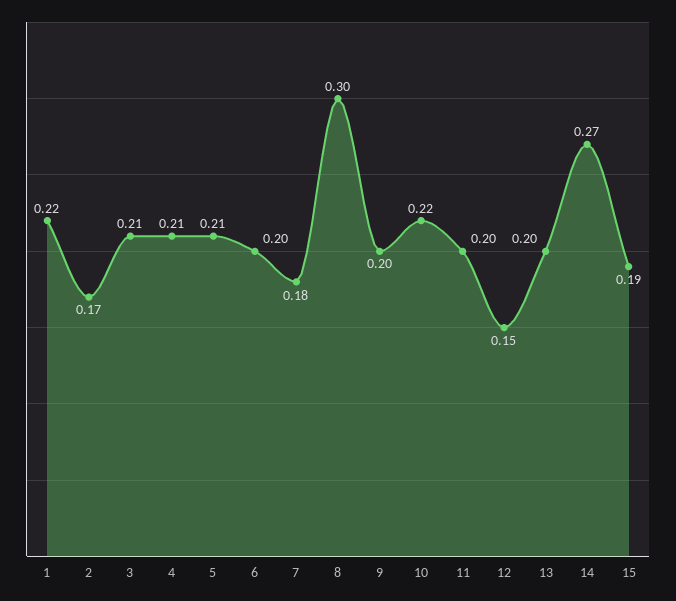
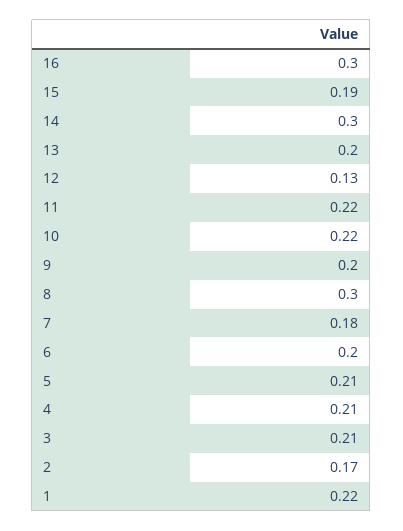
11: 0.2 -> 0.22
12: 0.15 -> 0.13
14: 0.27 -> 0.3
16: none -> 0.3

